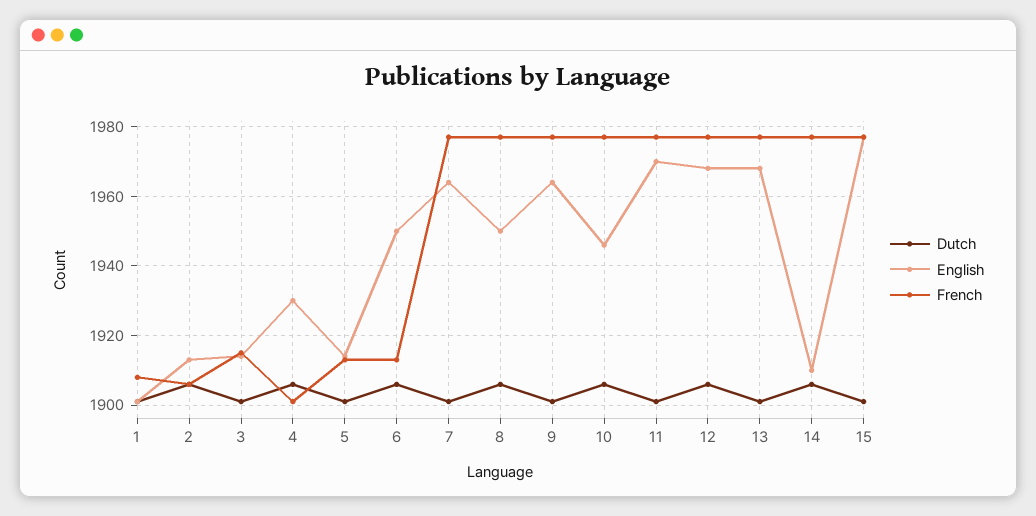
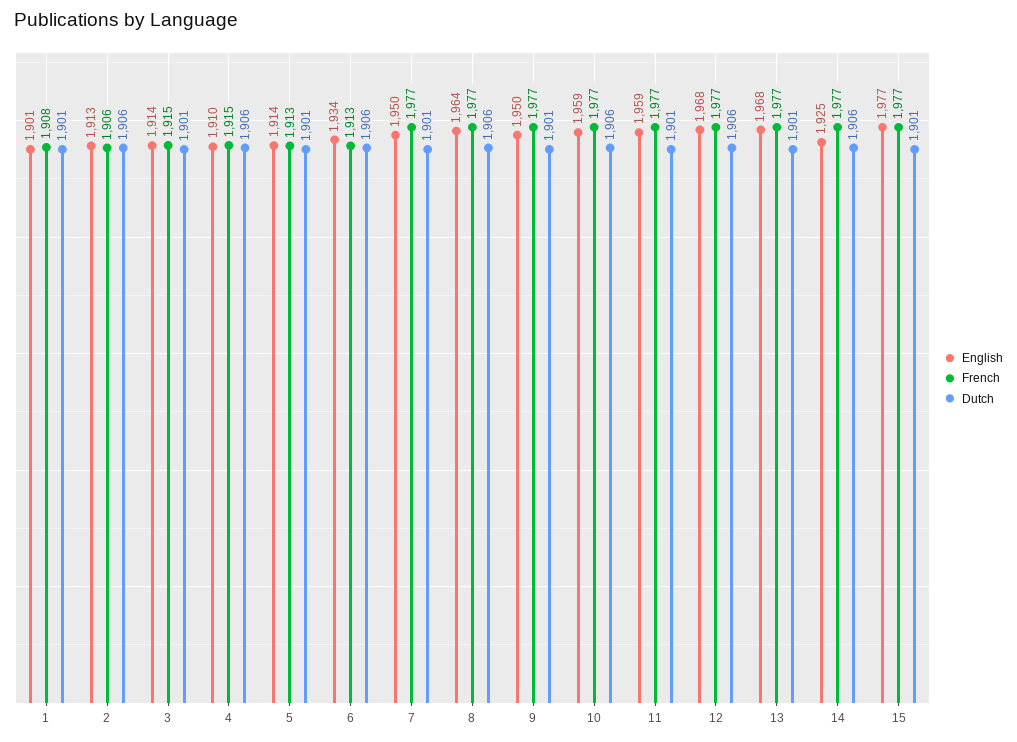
English, 4: 1930 -> 1910
French, 4: 1900 -> 1915
English, 6: 1950 -> 1934
English, 7: 1965 -> 1950
English, 8: 1950 -> 1964
English, 9: 1965 -> 1950
English, 10: 1945 -> 1959
English, 11: 1970 -> 1959
English, 14: 1910 -> 1925

